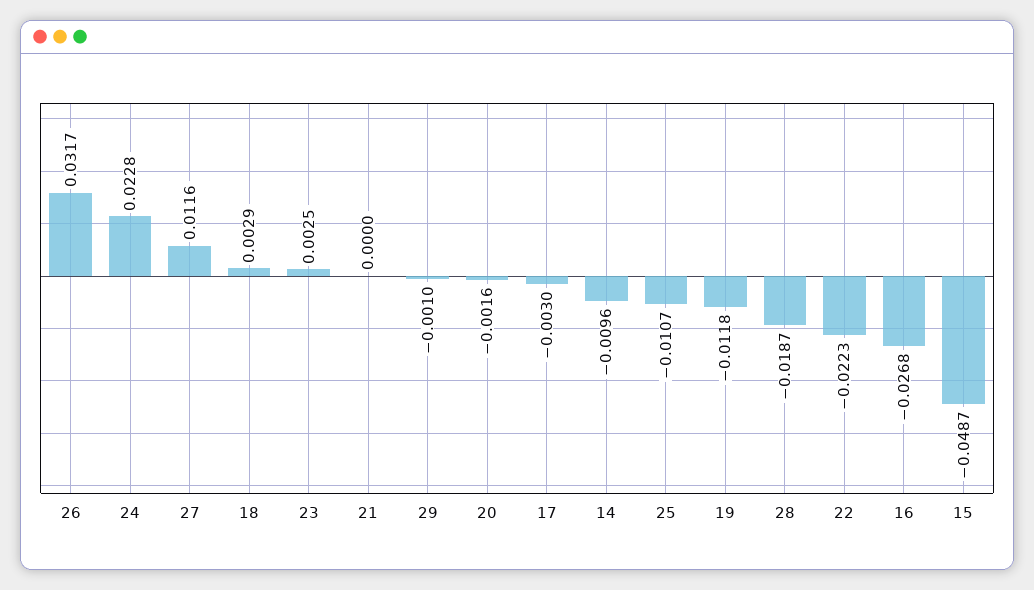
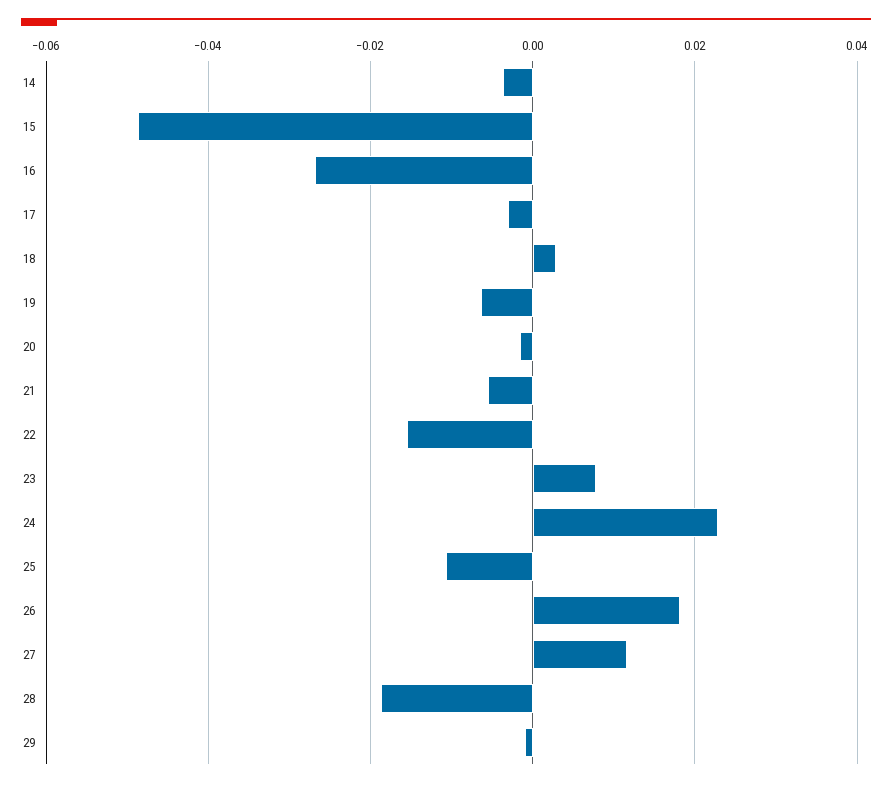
26: 0.0317 -> 0.018
23: 0.0025 -> 0.008
21: 0 -> -0.006
14: -0.0096 -> -0.004
19: -0.0118 -> -0.006
22: -0.0223 -> -0.016

